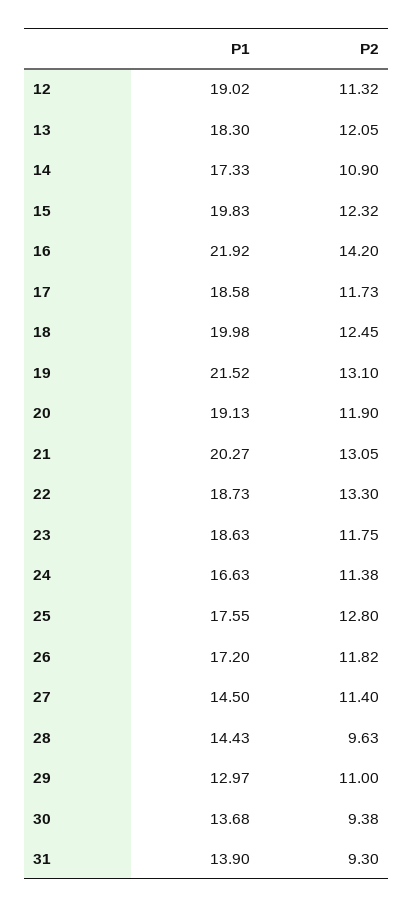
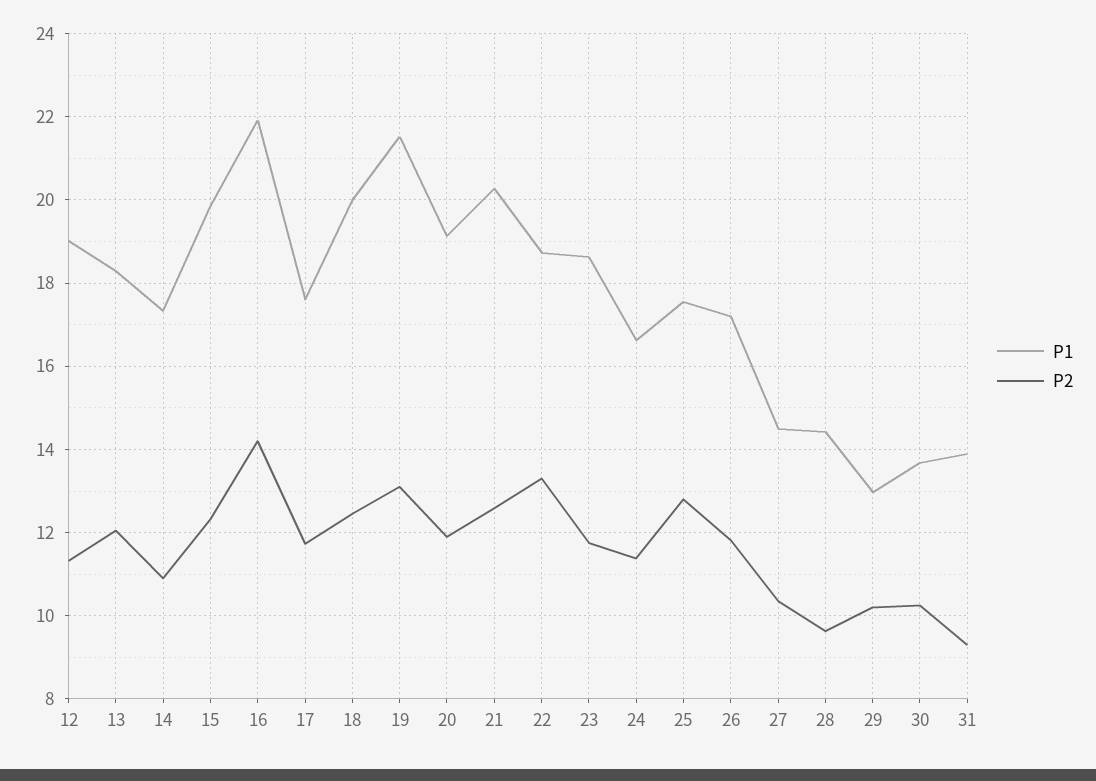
P1, 17: 18.58 -> 17.6
P2, 21: 13.05 -> 12.6
P2, 27: 11.4 -> 10.4
P2, 29: 11 -> 10.2
P2, 30: 9.38 -> 10.2

